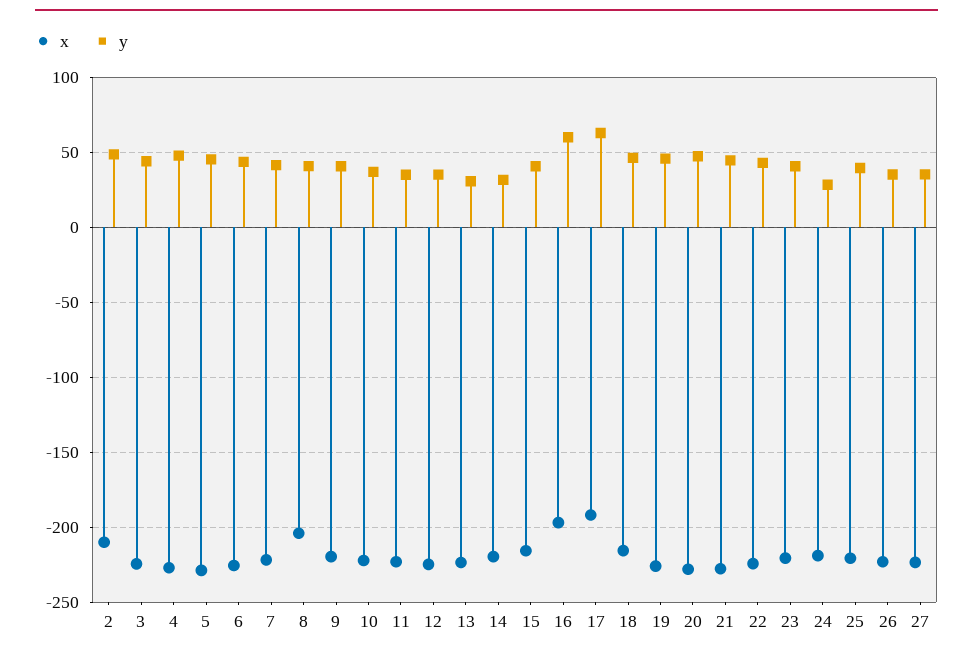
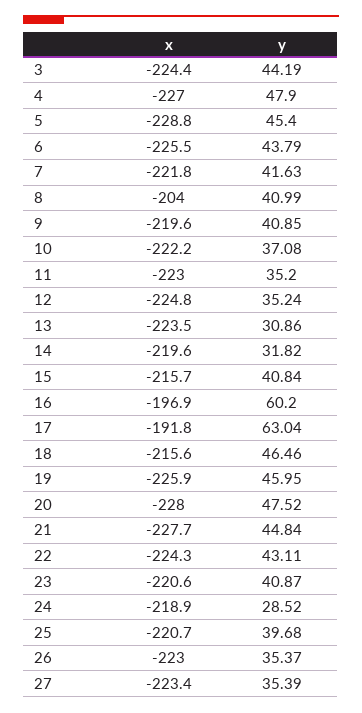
x, 2: -210 -> none
y, 2: 50 -> none

